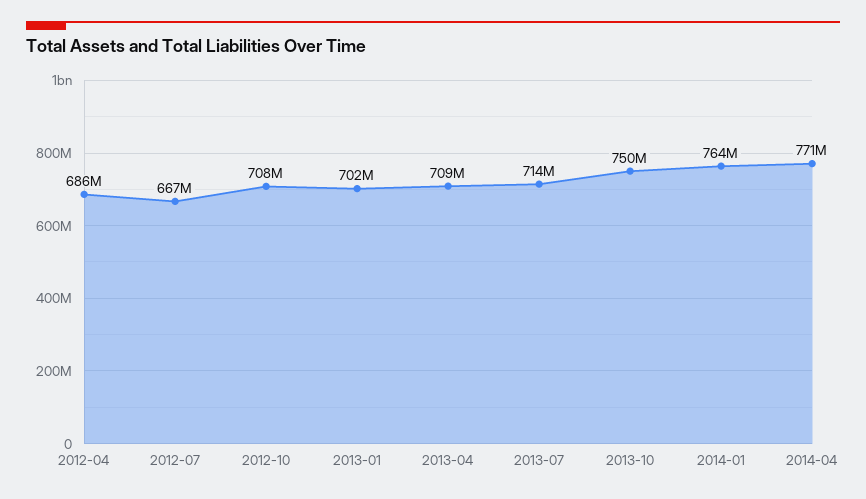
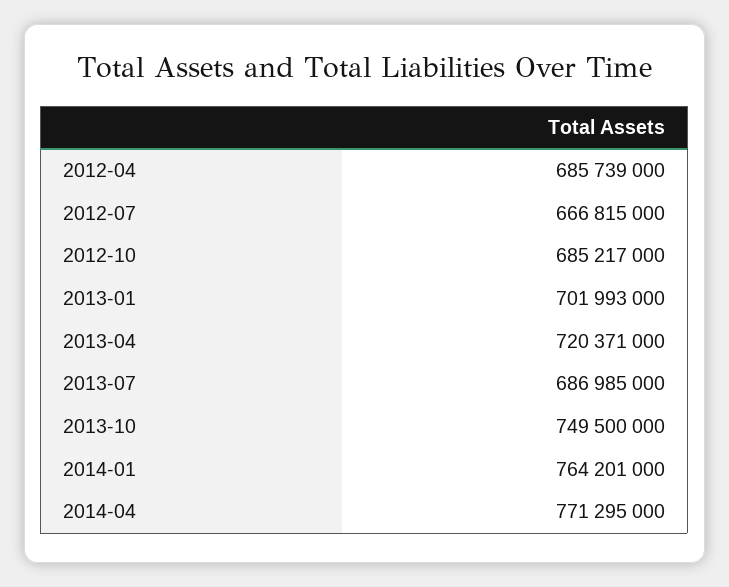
2012-10: 708000000 -> 685217000
2013-04: 709000000 -> 720371000
2013-07: 714000000 -> 686985000

